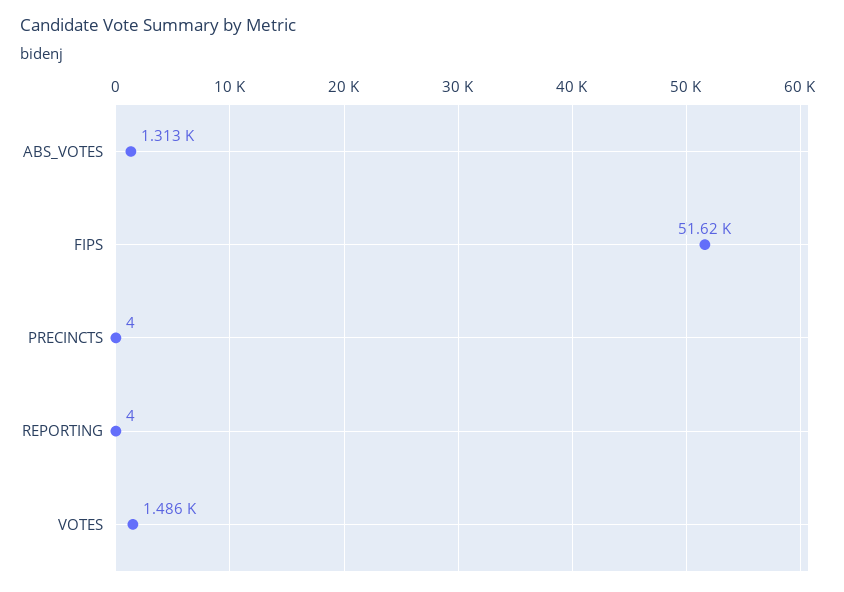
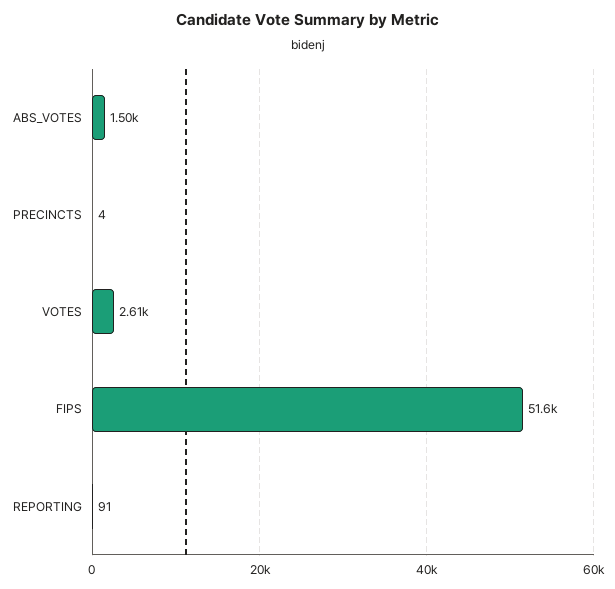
ABS_VOTES: 1313 -> 1500
REPORTING: 4 -> 91
VOTES: 1486 -> 2610

